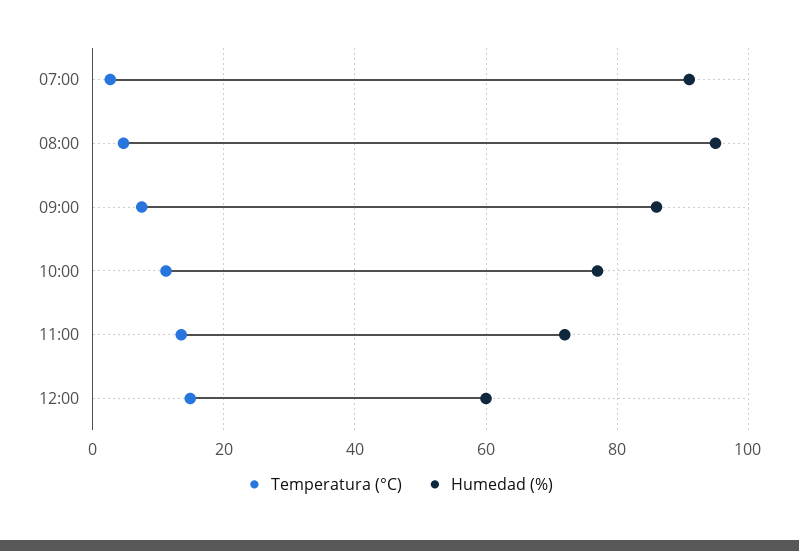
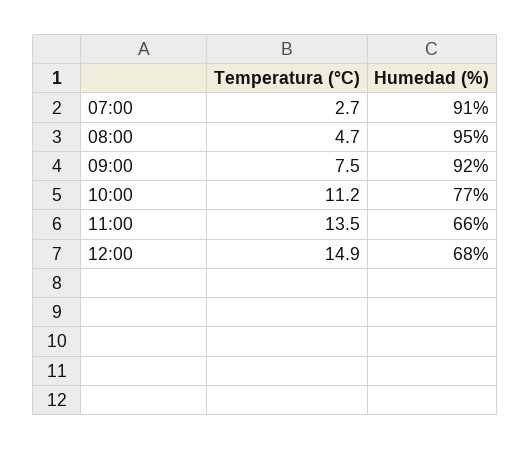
Humedad (%), 09:00: 86 -> 92
Humedad (%), 11:00: 72 -> 66
Humedad (%), 12:00: 60 -> 68

